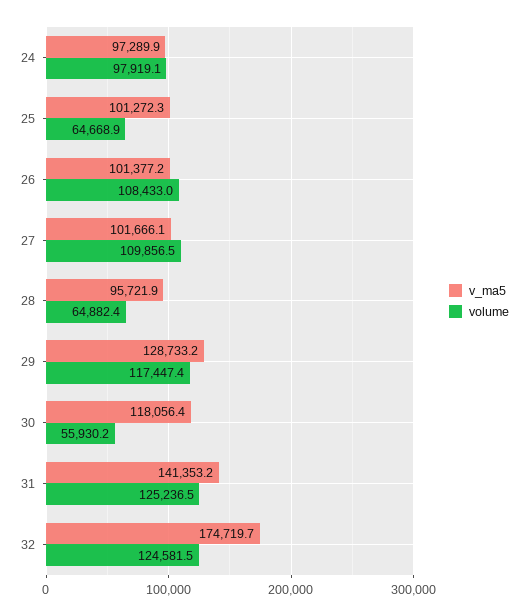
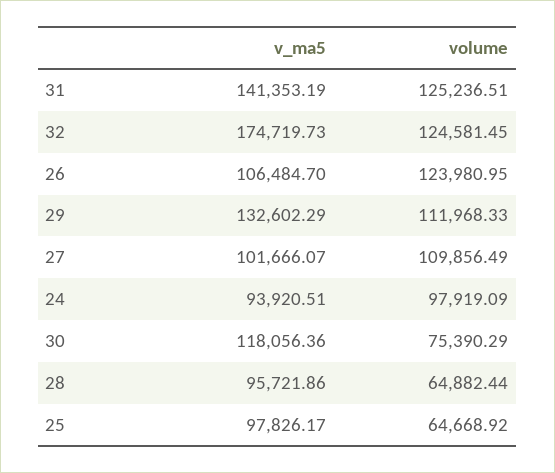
v_ma5, 24: 97289.9 -> 93920.51
v_ma5, 25: 101272.3 -> 97826.17
v_ma5, 26: 101377.2 -> 106484.7
volume, 26: 108433 -> 123980.95
v_ma5, 29: 128733.2 -> 132602.29
volume, 29: 117447.4 -> 111968.33
volume, 30: 55930.2 -> 75390.29

